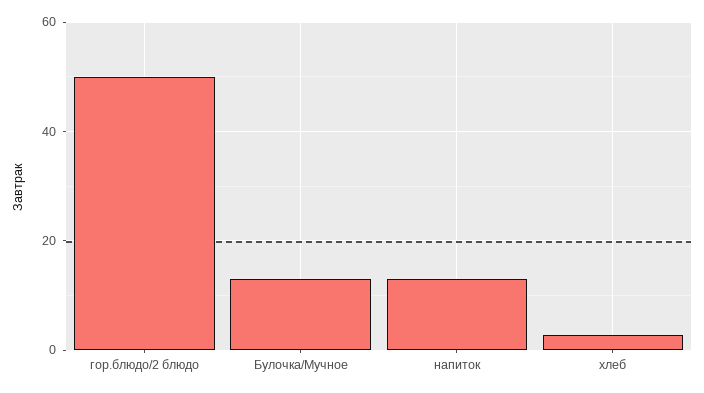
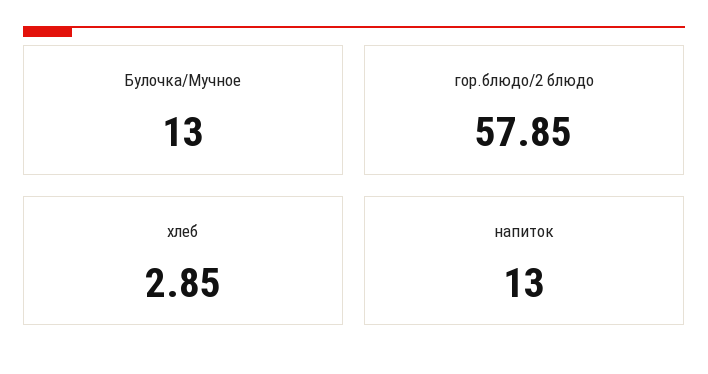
гор.блюдо/2 блюдо: 50 -> 57.85

